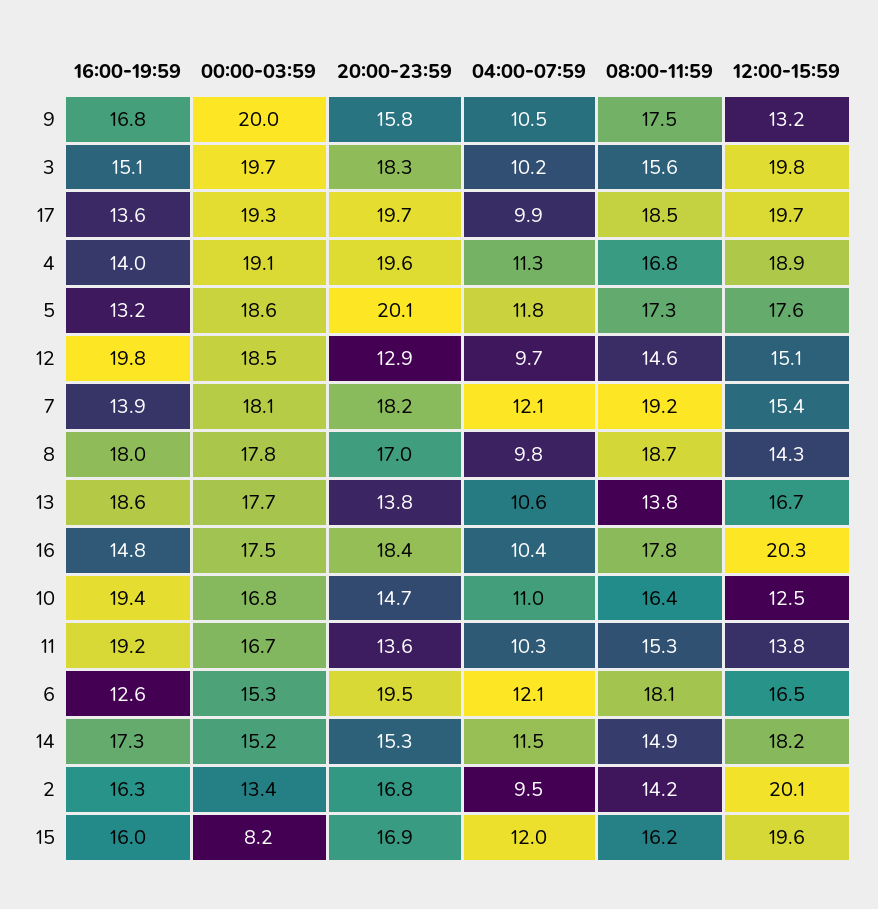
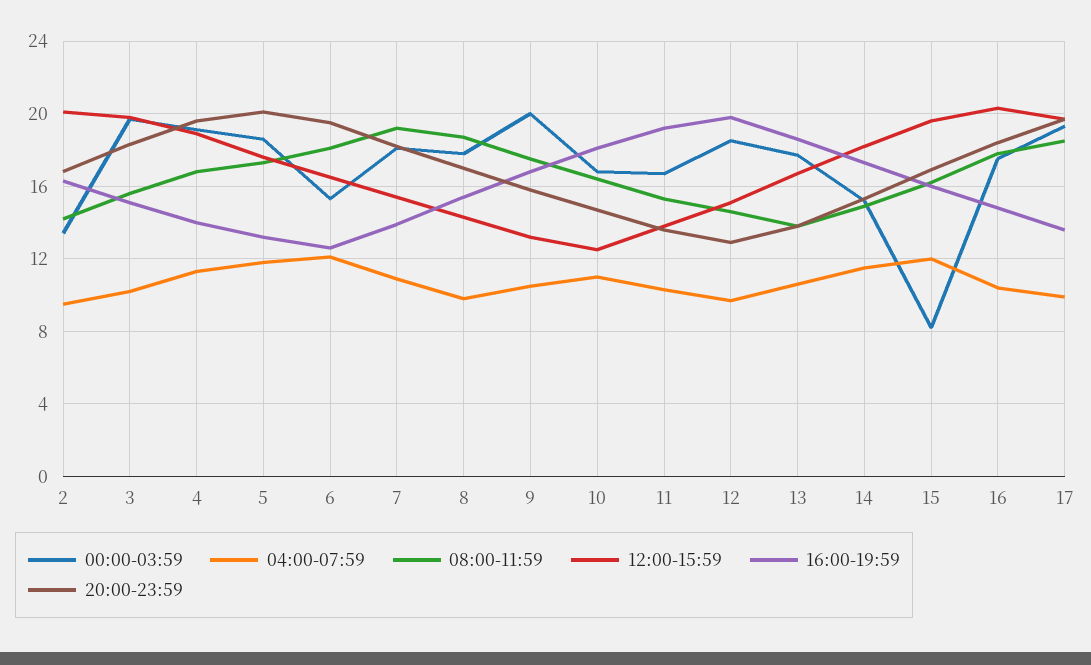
04:00-07:59, 7: 12.1 -> 11
16:00-19:59, 8: 18 -> 15.5
16:00-19:59, 10: 19.4 -> 18

